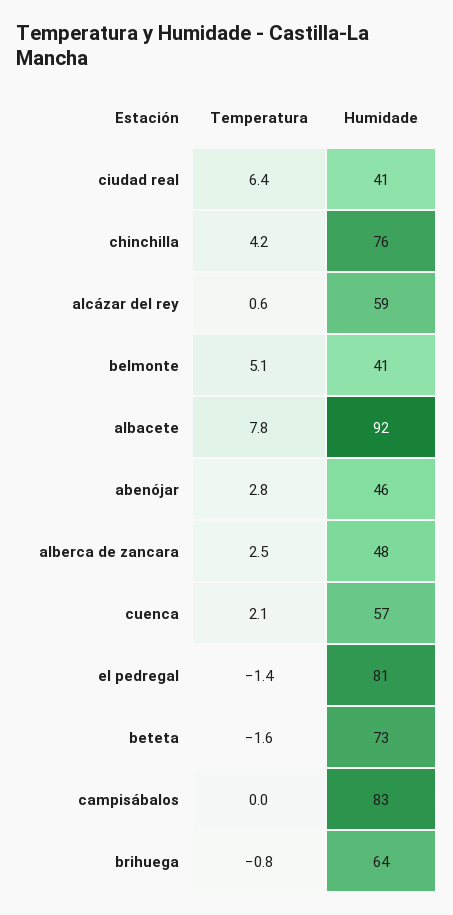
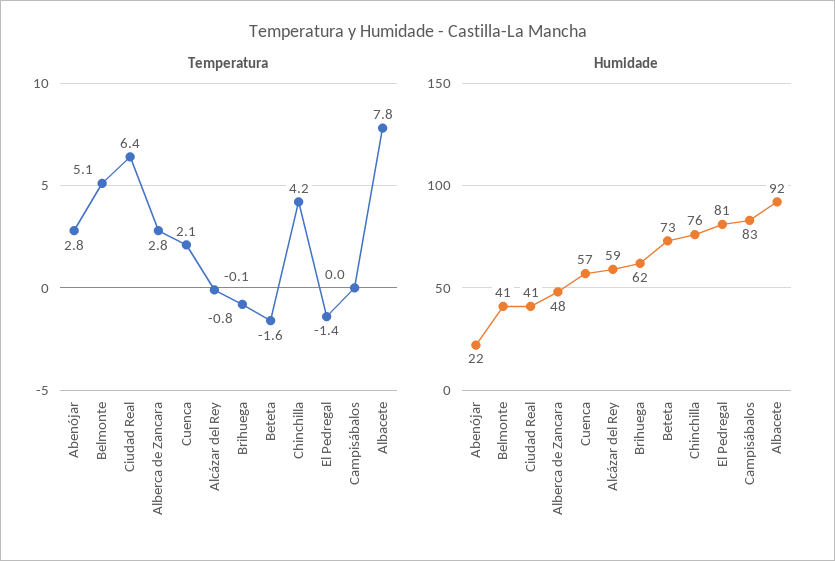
Temperatura, alcázar del rey: 0.6 -> -0.1
Humidade, abenójar: 46 -> 22
Temperatura, alberca de zancara: 2.5 -> 2.8
Humidade, brihuega: 64 -> 62

